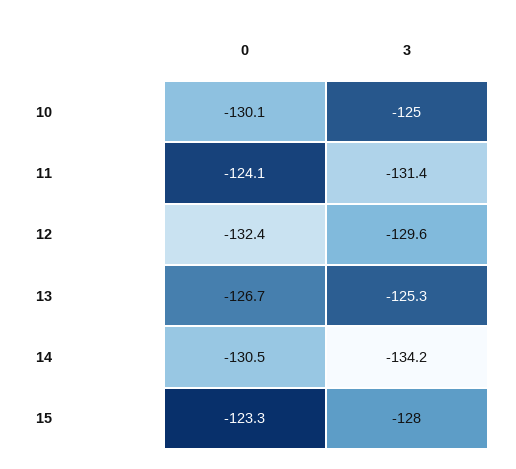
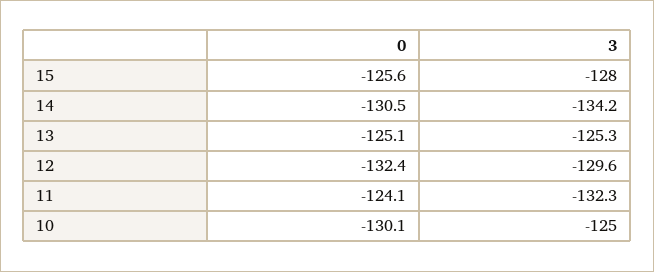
3, 11: -131.4 -> -132.3
0, 13: -126.7 -> -125.1
0, 15: -123.3 -> -125.6

